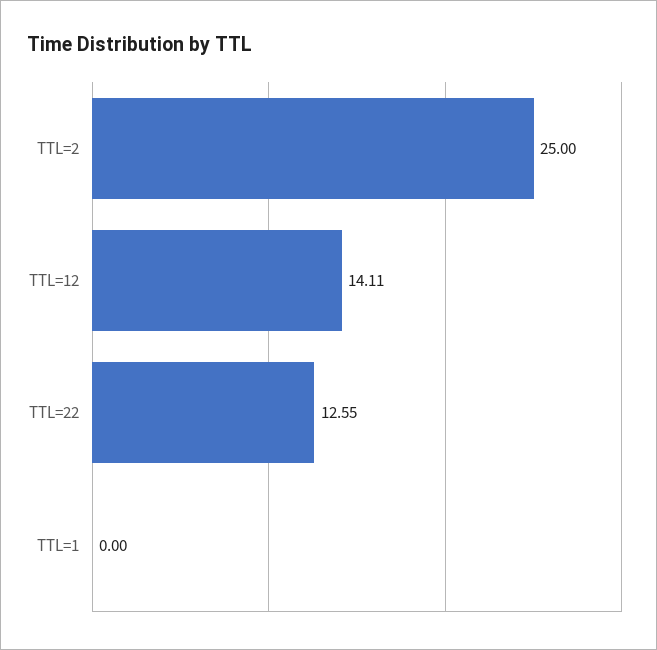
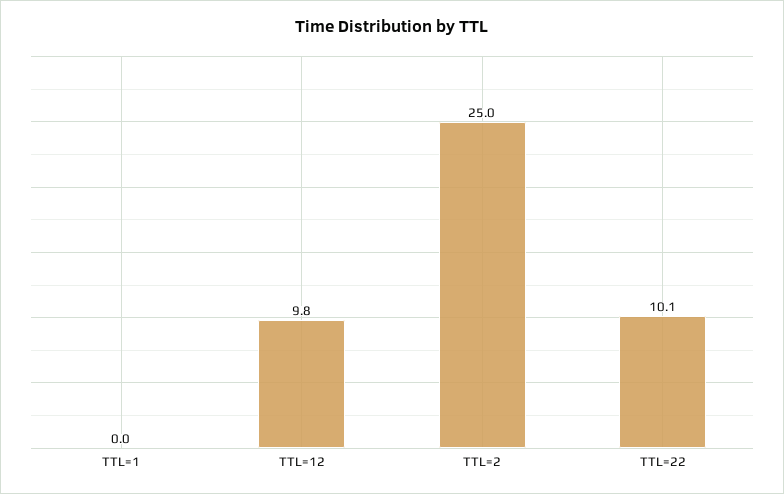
TTL=12: 14.11 -> 9.8
TTL=22: 12.55 -> 10.1

